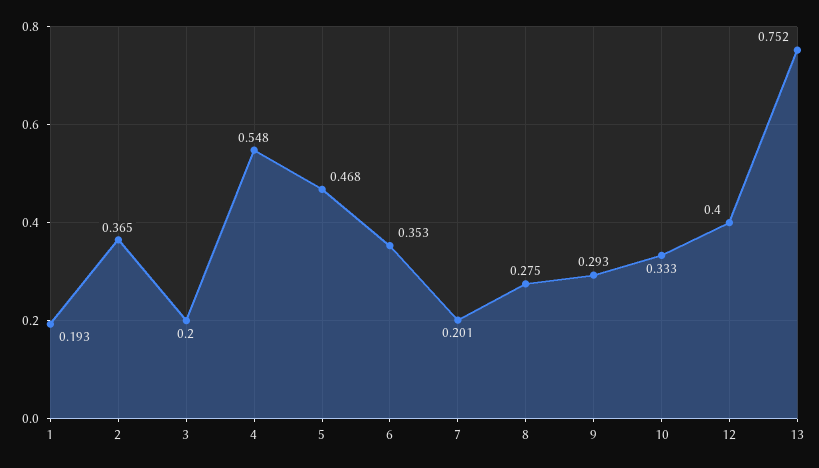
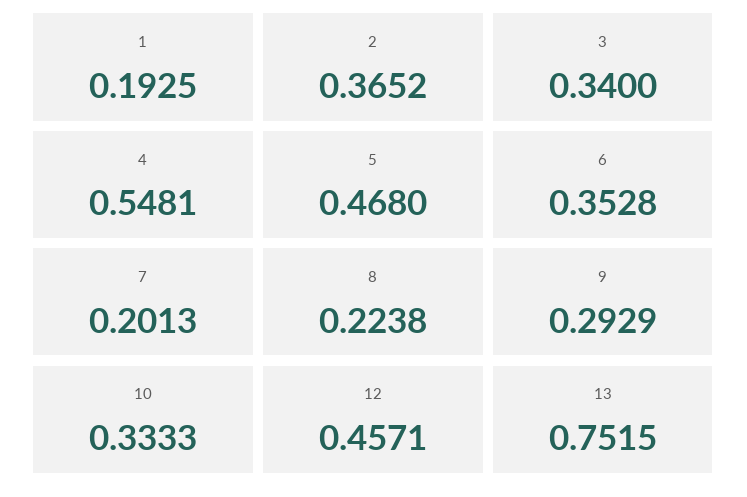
3: 0.2 -> 0.34
8: 0.275 -> 0.2238
12: 0.4 -> 0.4571

